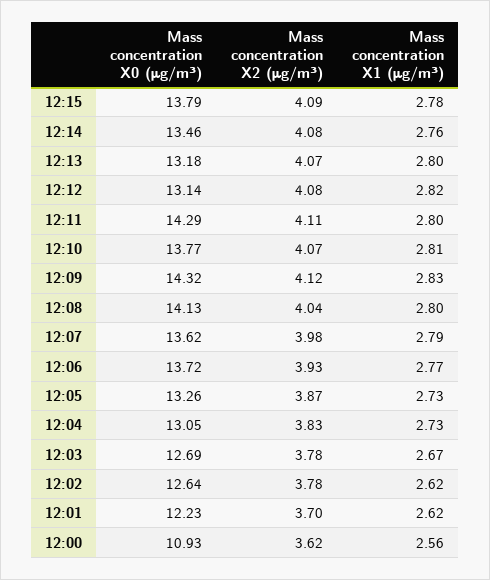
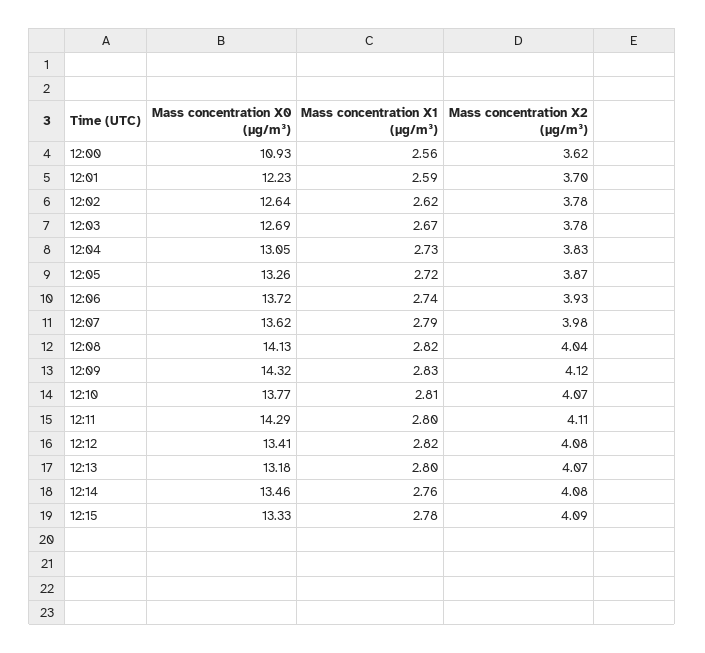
Mass concentration X0 (μg/m³), 12:15: 13.79 -> 13.33
Mass concentration X0 (μg/m³), 12:12: 13.14 -> 13.41
Mass concentration X1 (μg/m³), 12:08: 2.8 -> 2.82
Mass concentration X1 (μg/m³), 12:06: 2.77 -> 2.74
Mass concentration X1 (μg/m³), 12:05: 2.73 -> 2.72
Mass concentration X1 (μg/m³), 12:01: 2.62 -> 2.59

